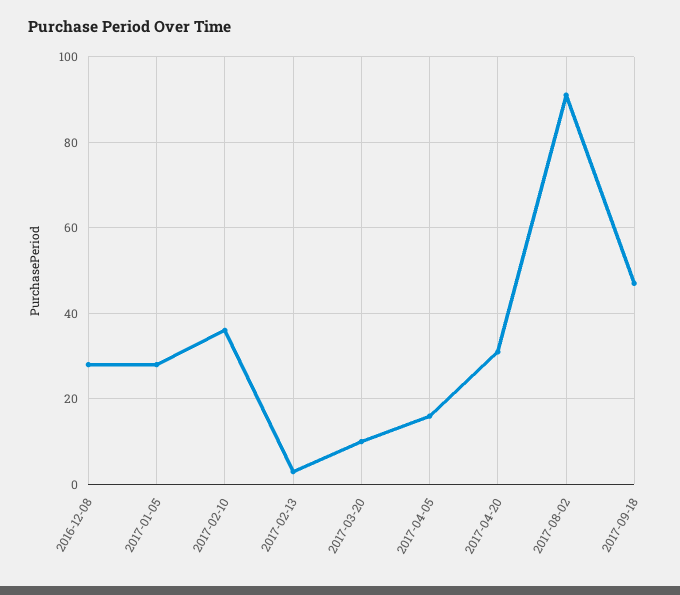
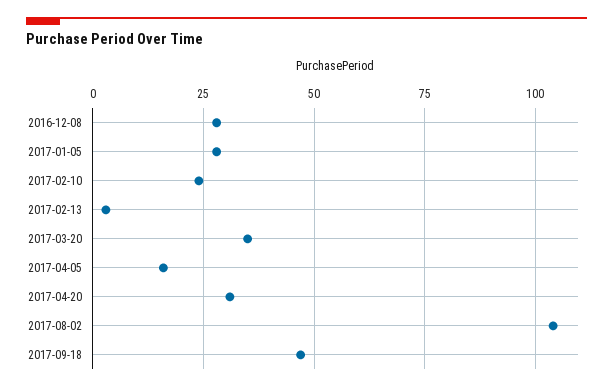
2017-02-10: 35 -> 25
2017-03-20: 10 -> 35
2017-08-02: 90 -> 105

